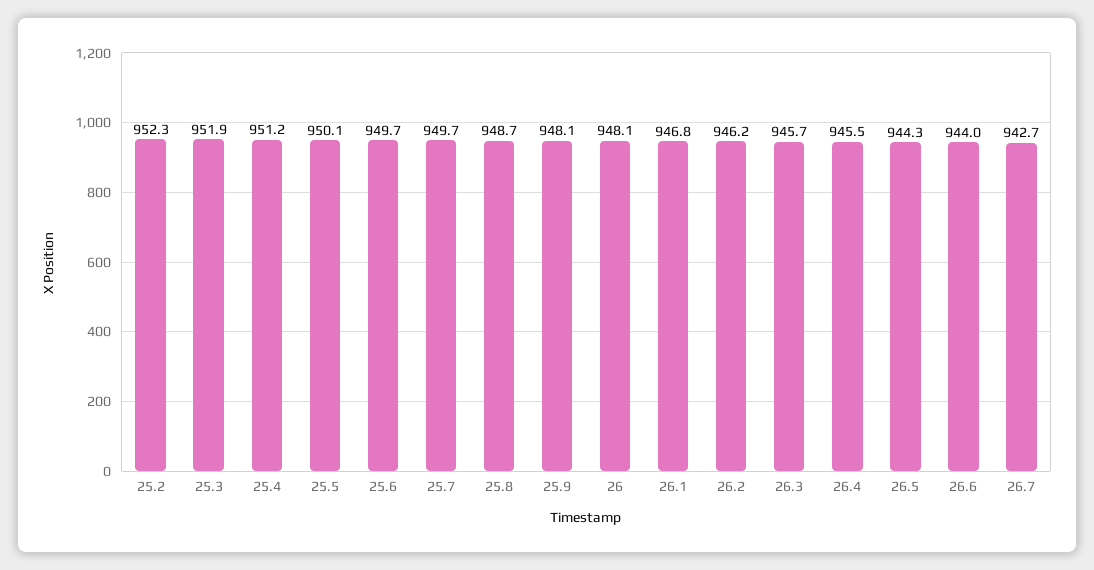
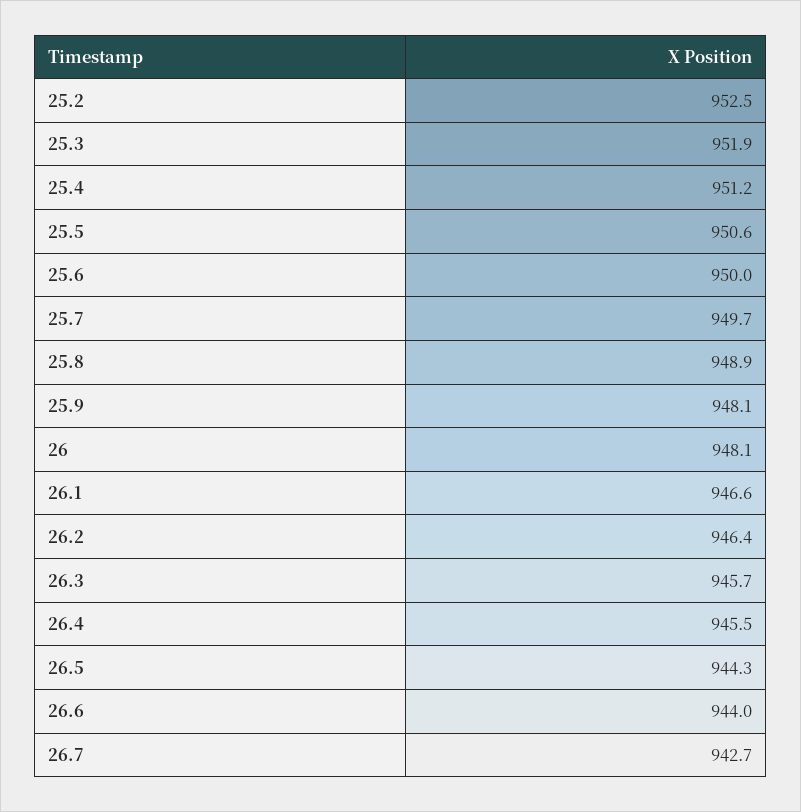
25.2: 952.3 -> 952.5
25.5: 950.1 -> 950.6
25.6: 949.7 -> 950
25.8: 948.7 -> 948.9
26.1: 946.8 -> 946.6
26.2: 946.2 -> 946.4

